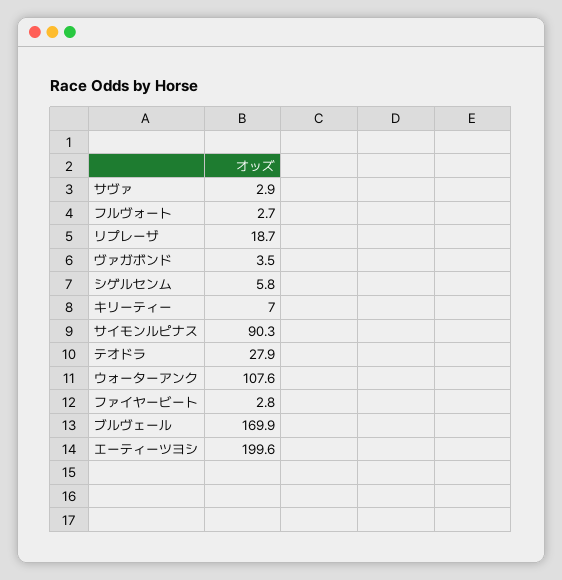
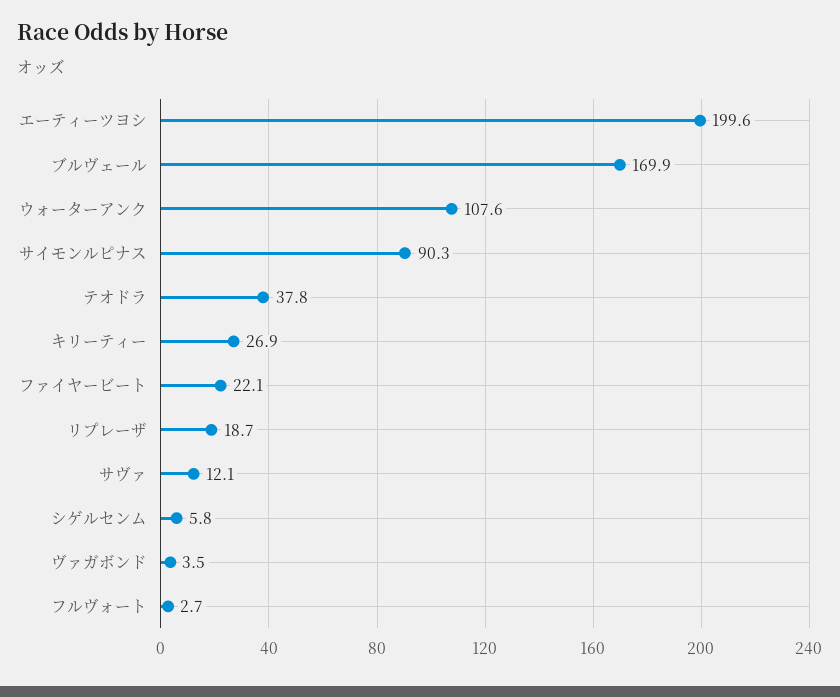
サヴァ: 2.9 -> 12.1
キリーティー: 7 -> 26.9
テオドラ: 27.9 -> 37.8
ファイヤービート: 2.8 -> 22.1

